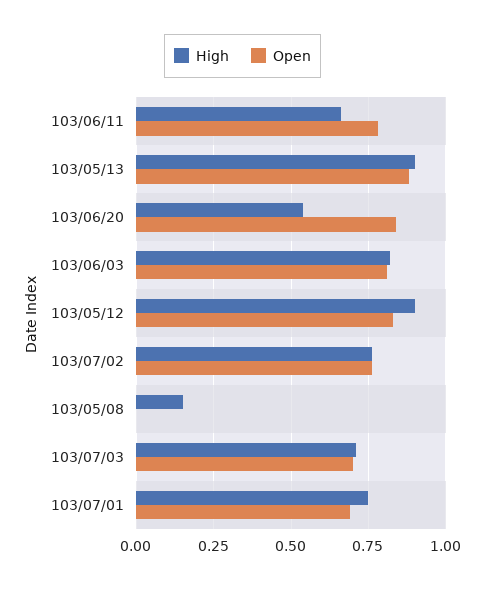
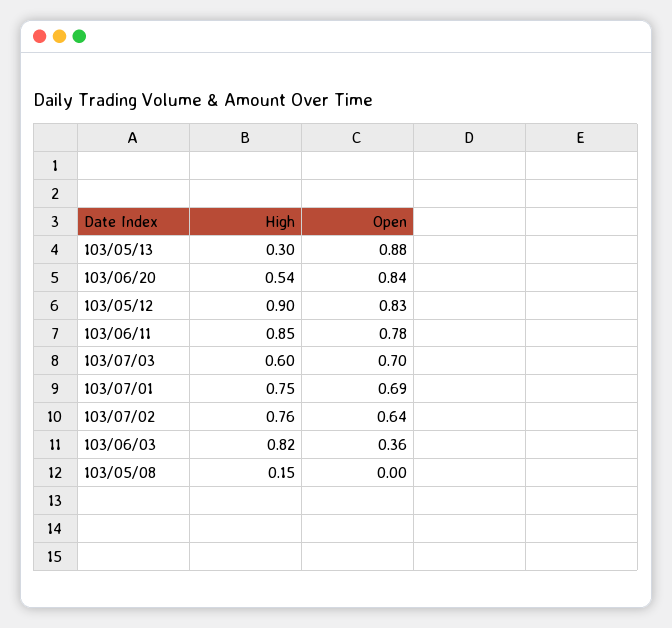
High, 103/06/11: 0.65 -> 0.85
High, 103/05/13: 0.9 -> 0.3
Open, 103/06/03: 0.8 -> 0.36
Open, 103/07/02: 0.75 -> 0.64
High, 103/07/03: 0.7 -> 0.6

